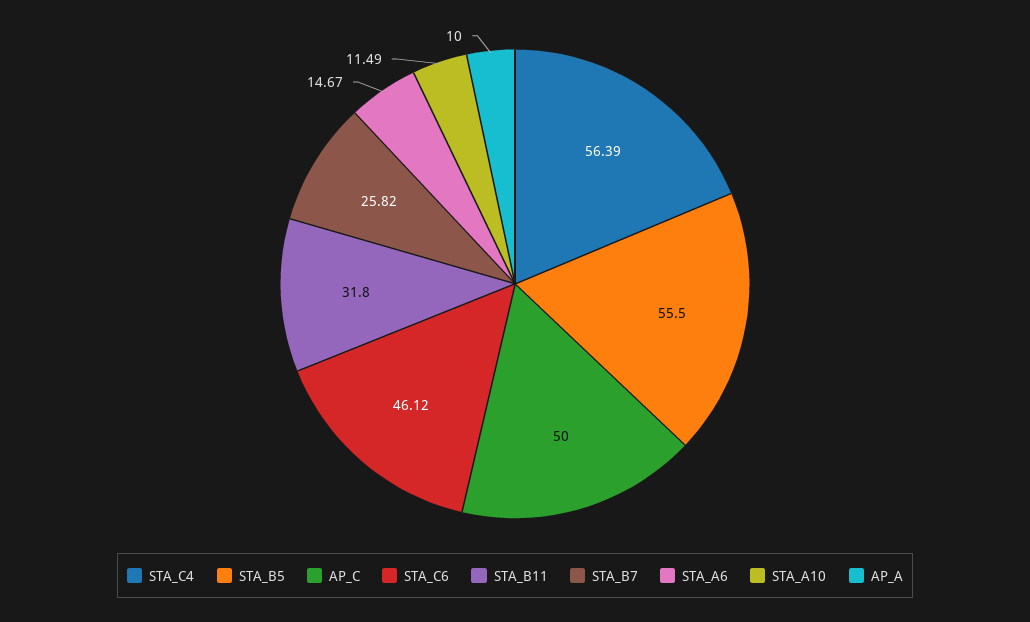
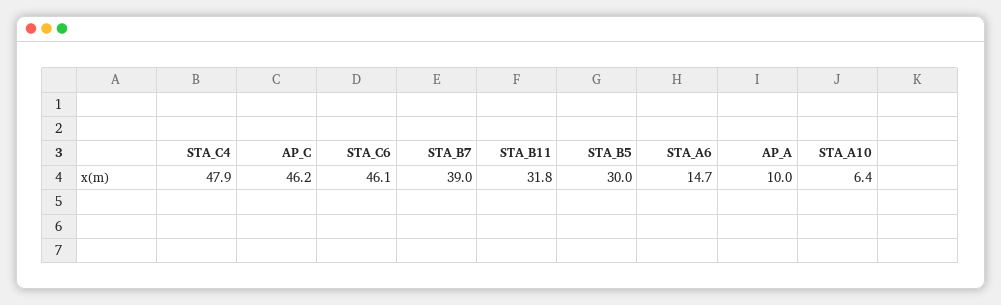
STA_C4: 56.39 -> 47.9
STA_B5: 55.5 -> 30
AP_C: 50 -> 46.2
STA_B7: 25.82 -> 39
STA_A10: 11.49 -> 6.4

